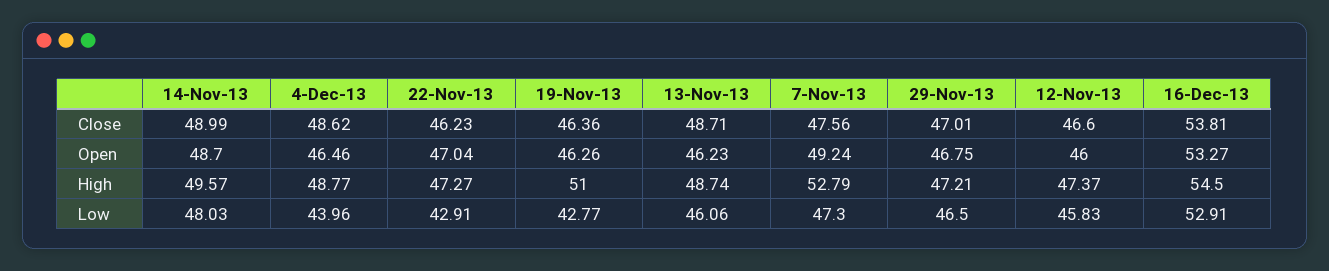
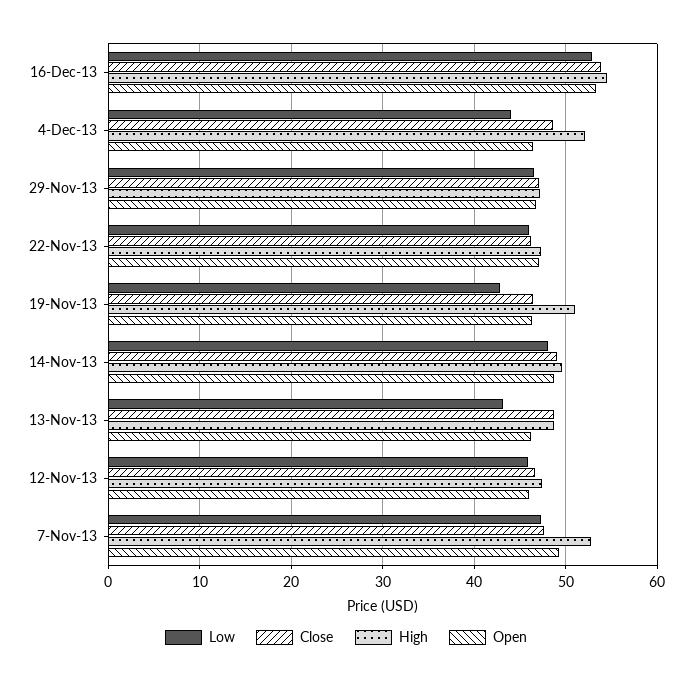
High, 4-Dec-13: 48.77 -> 52
Low, 22-Nov-13: 42.91 -> 46
Low, 13-Nov-13: 46.06 -> 43

